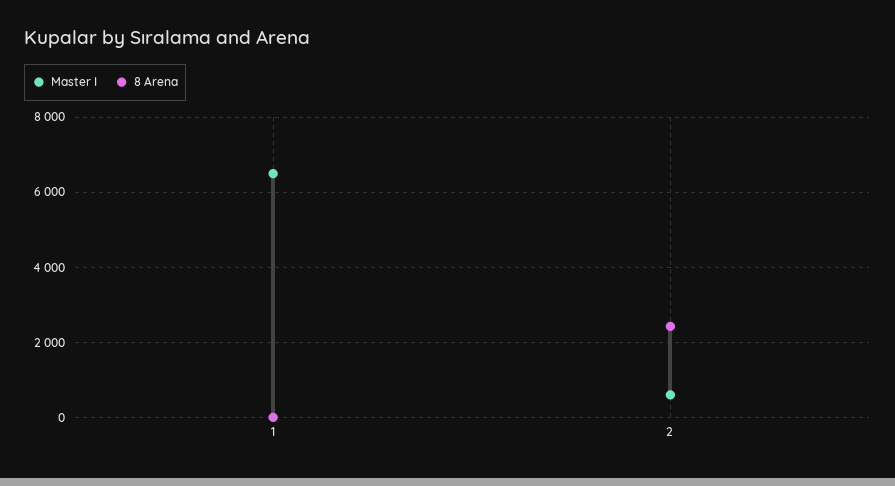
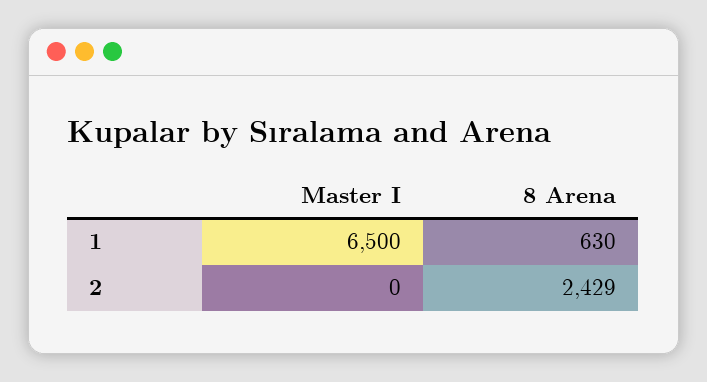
8 Arena, 1: 0 -> 630
Master I, 2: 600 -> 0

